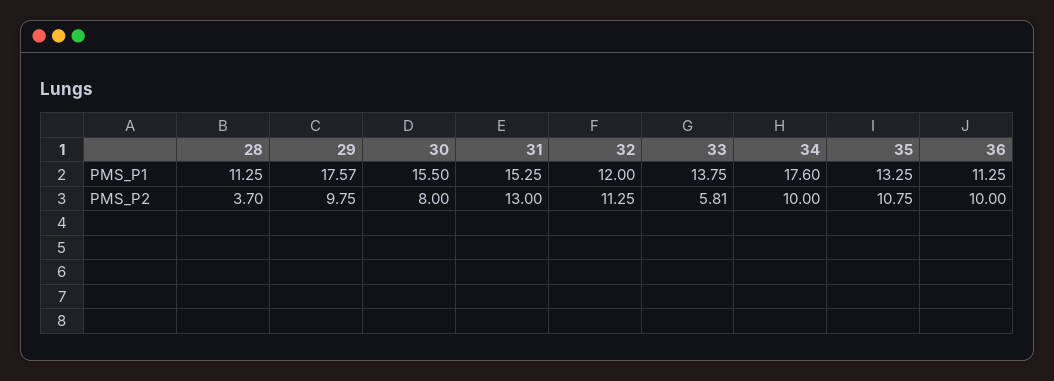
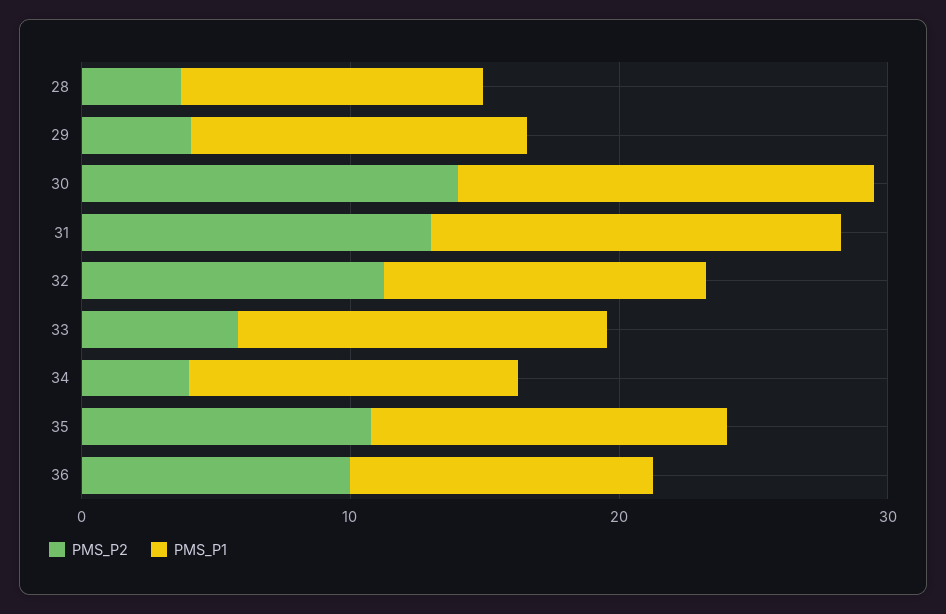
PMS_P1, 29: 17.57 -> 12
PMS_P1, 34: 17.6 -> 12
PMS_P2, 29: 9.75 -> 4
PMS_P2, 30: 8 -> 14
PMS_P2, 34: 10 -> 4

